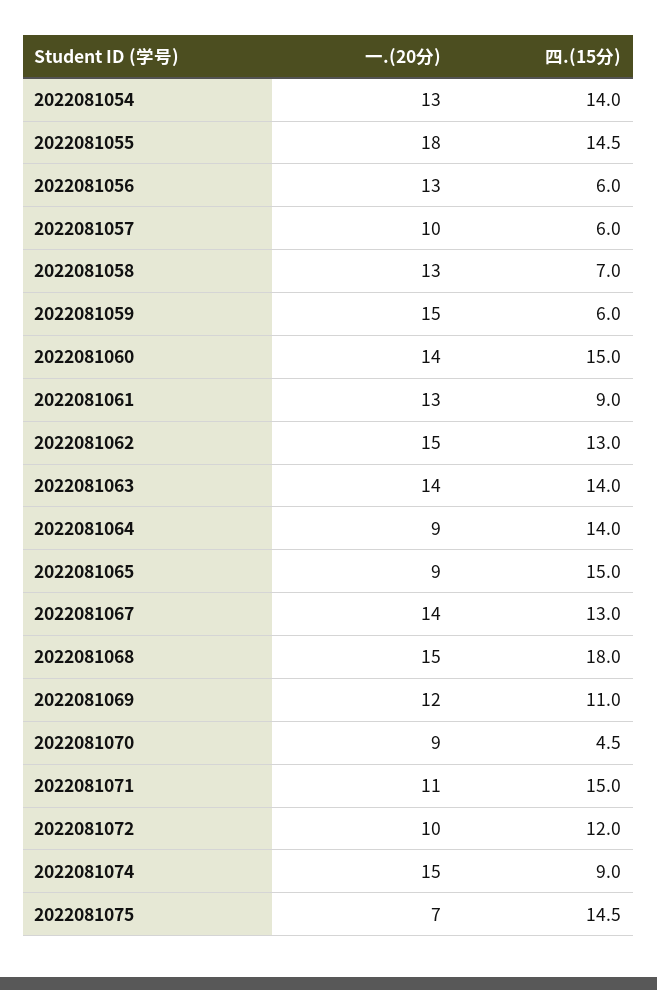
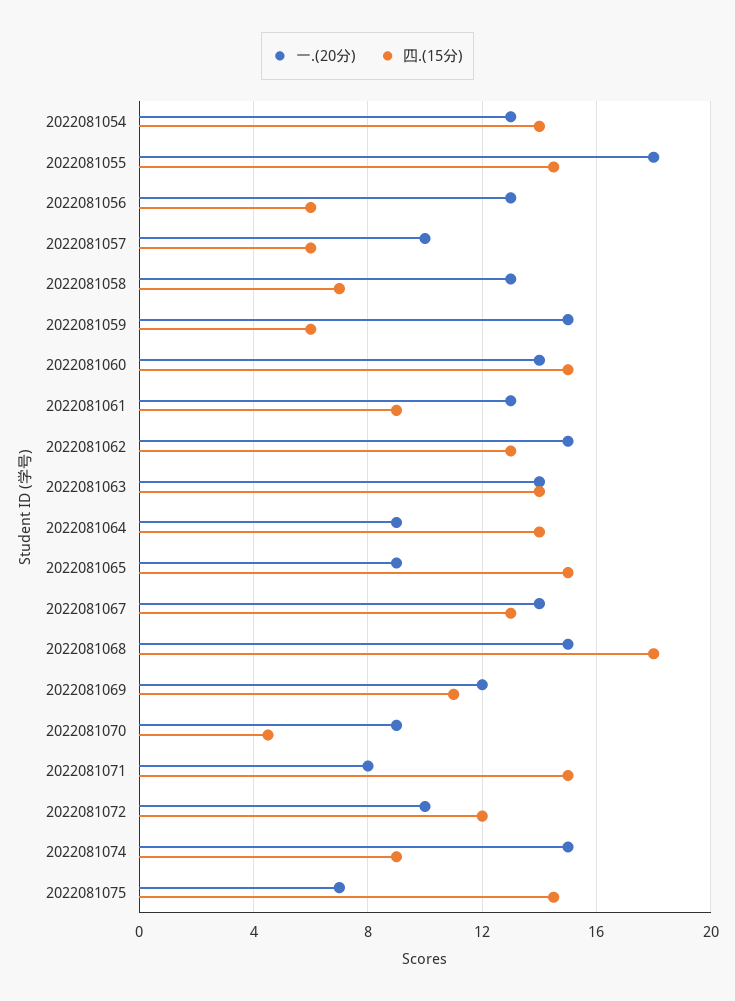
一.(20分), 2022081071: 11 -> 8

